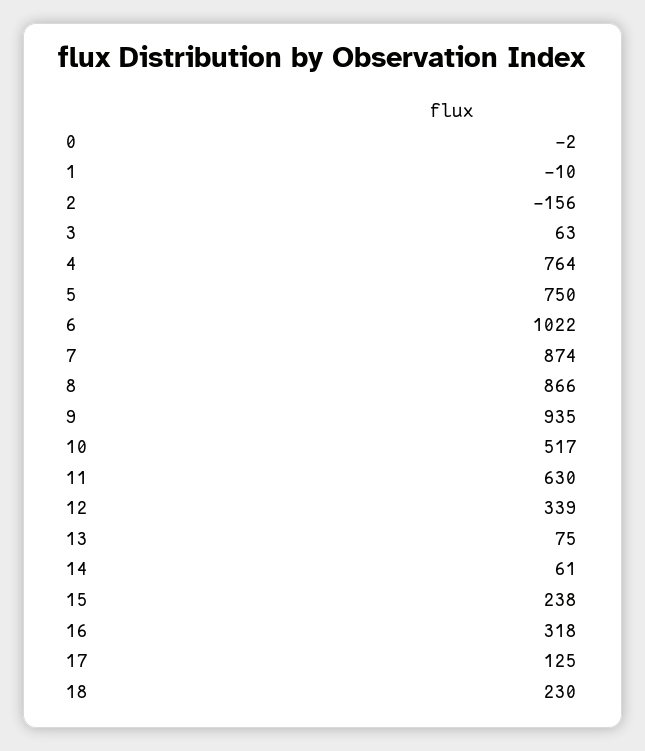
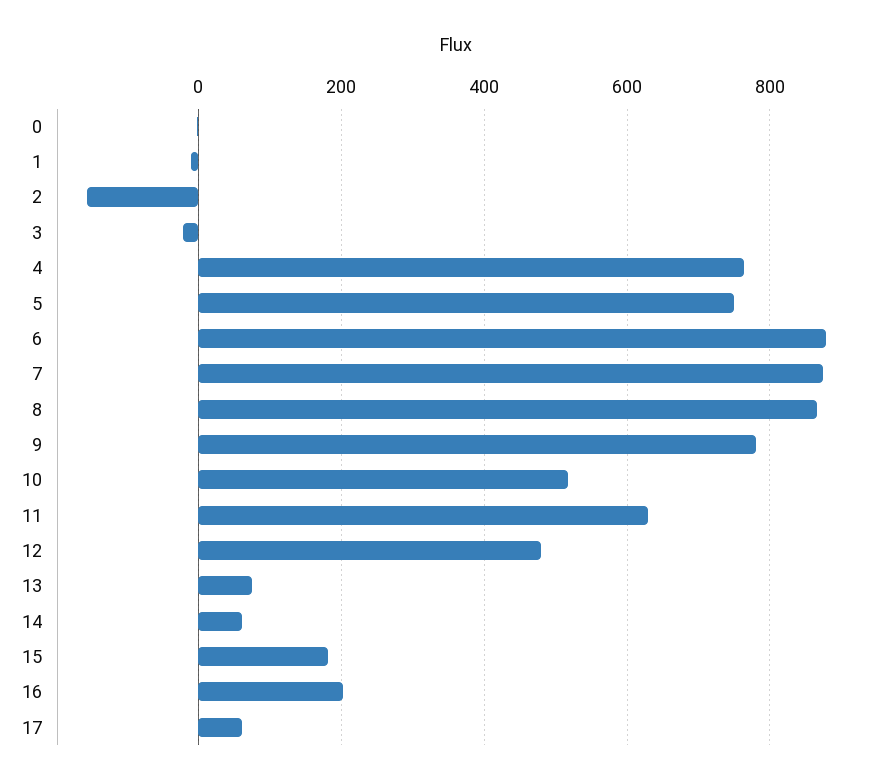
3: 63 -> -20
6: 1022 -> 880
9: 935 -> 780
12: 339 -> 480
15: 238 -> 180
16: 318 -> 200
17: 125 -> 60
18: 230 -> none

